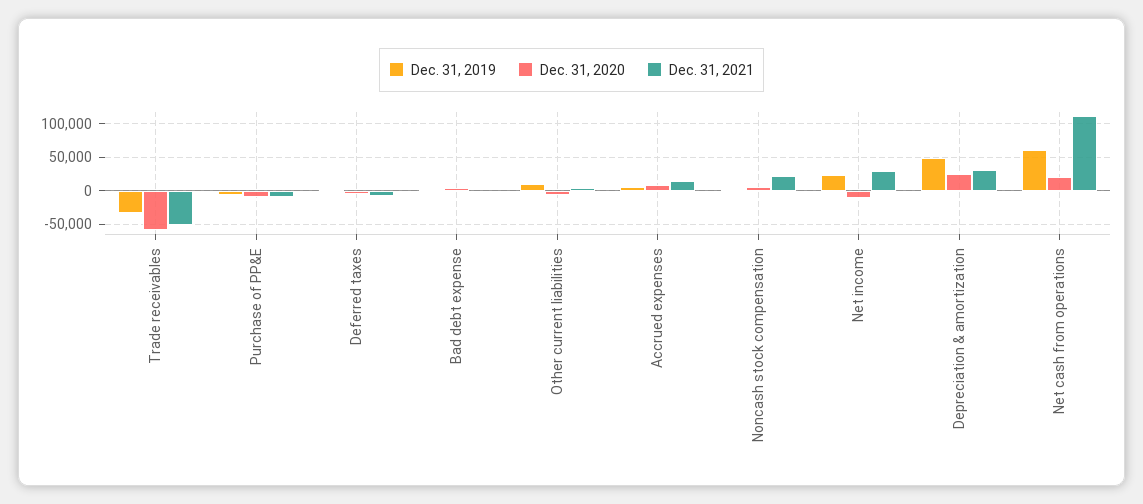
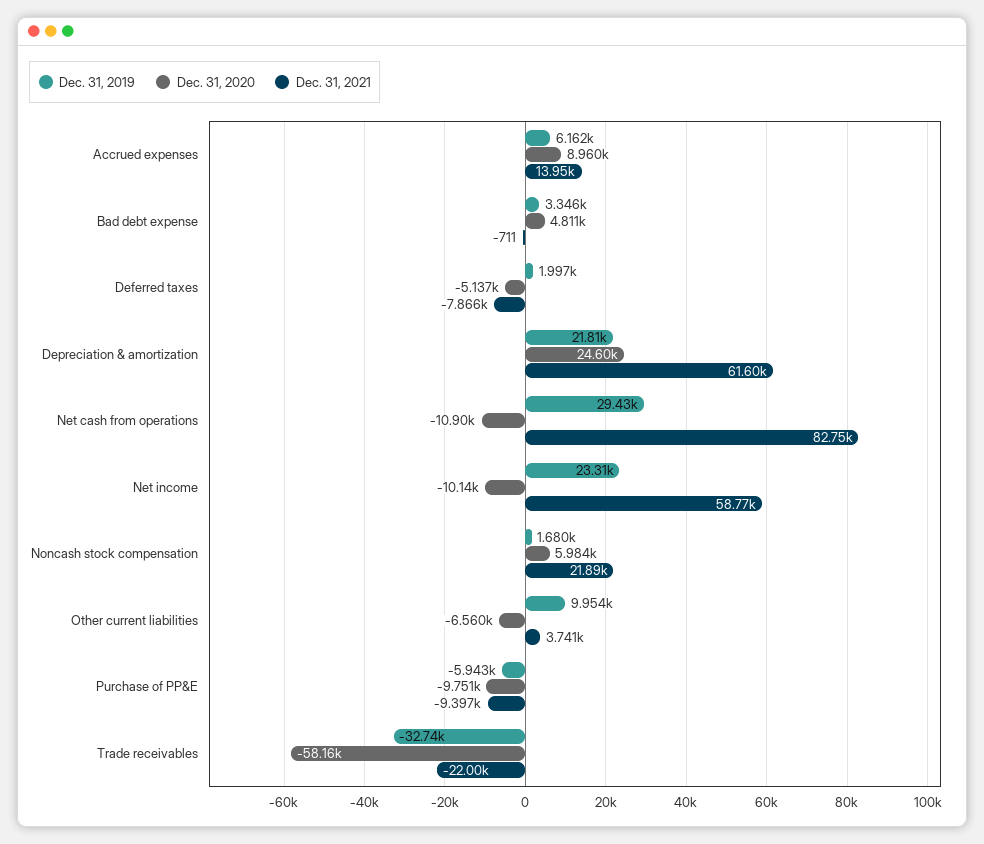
Dec. 31, 2021, Trade receivables: -50000 -> -22000
Dec. 31, 2021, Net income: 30000 -> 58770
Dec. 31, 2019, Depreciation & amortization: 50000 -> 21810
Dec. 31, 2021, Depreciation & amortization: 30000 -> 61600
Dec. 31, 2019, Net cash from operations: 60000 -> 29430
Dec. 31, 2020, Net cash from operations: 20000 -> -10900
Dec. 31, 2021, Net cash from operations: 110000 -> 82750

